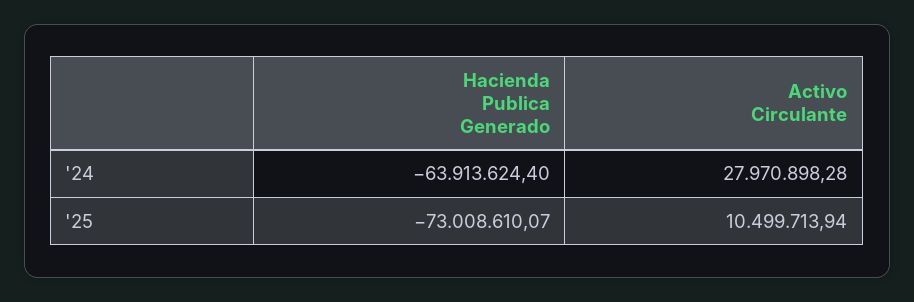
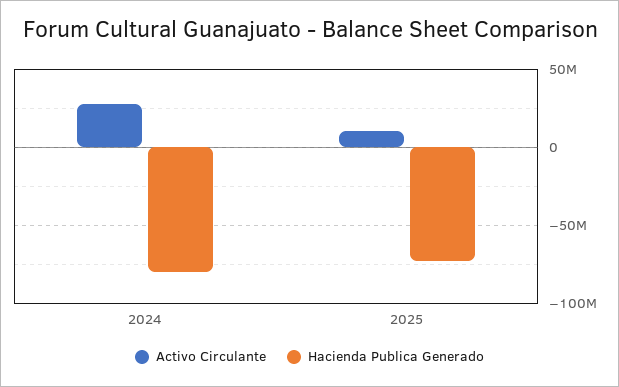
Hacienda Publica Generado, '24: -63913624.4 -> -80000000

